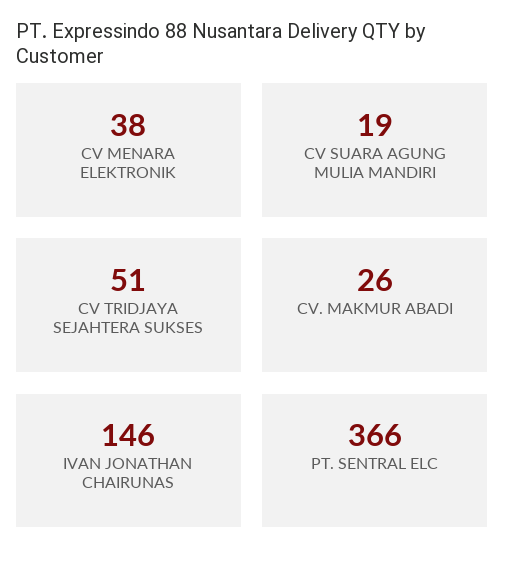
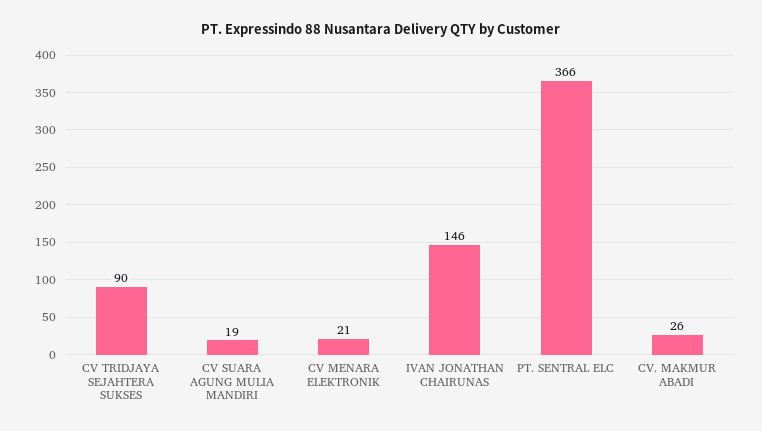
CV MENARA ELEKTRONIK: 38 -> 21
CV TRIDJAYA SEJAHTERA SUKSES: 51 -> 90

